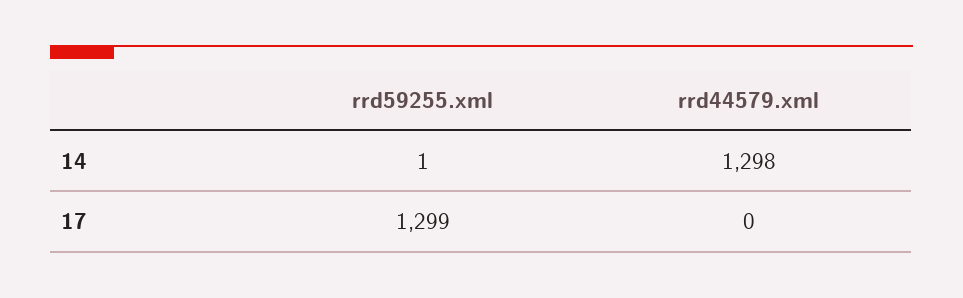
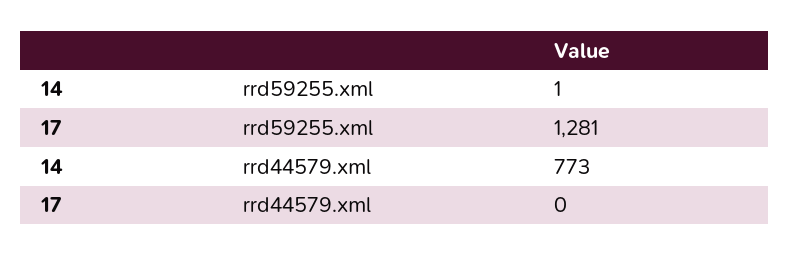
rrd44579.xml, 14: 1298 -> 773
rrd59255.xml, 17: 1299 -> 1281

